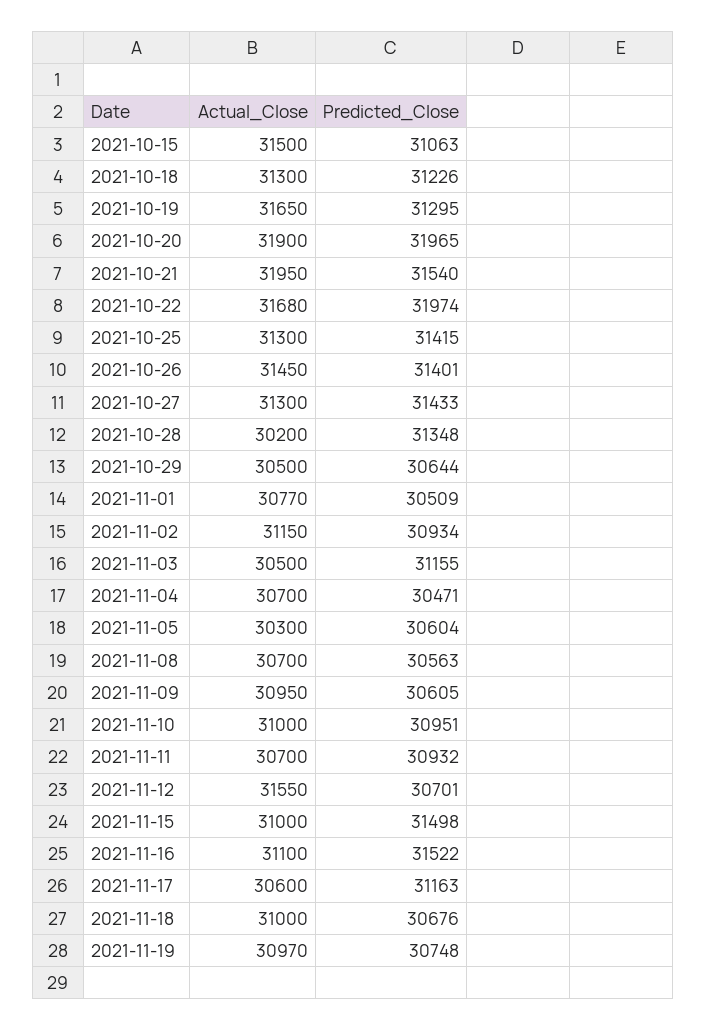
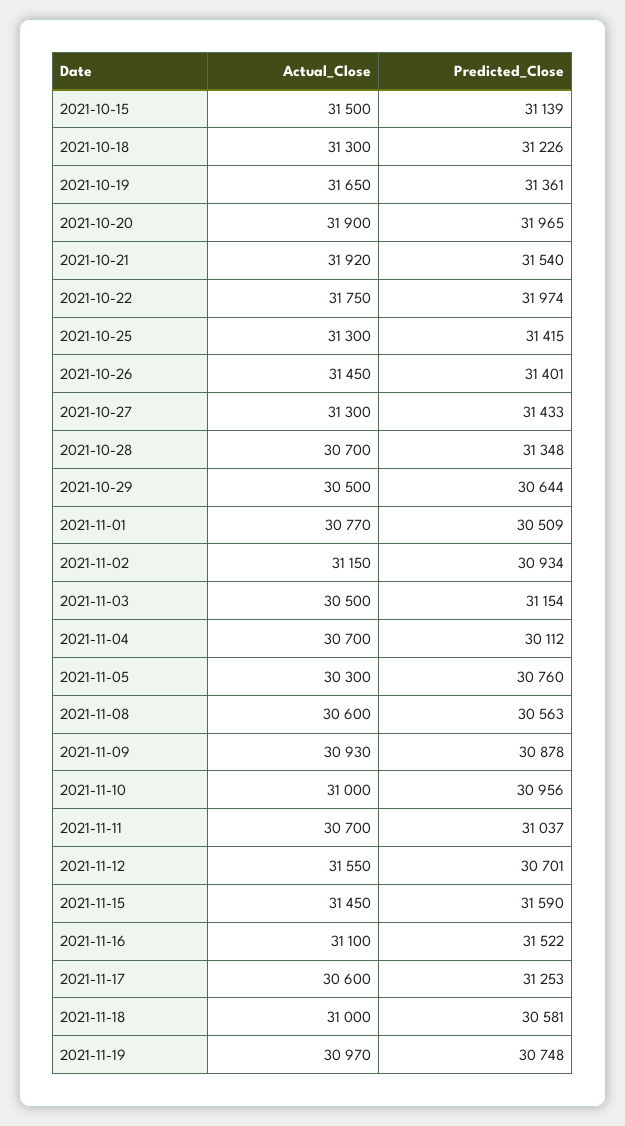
Predicted_Close, 2021-10-15: 31063 -> 31139
Predicted_Close, 2021-10-19: 31295 -> 31361
Actual_Close, 2021-10-21: 31950 -> 31920
Actual_Close, 2021-10-22: 31680 -> 31750
Actual_Close, 2021-10-28: 30200 -> 30700
Predicted_Close, 2021-11-03: 31155 -> 31154
Predicted_Close, 2021-11-04: 30471 -> 30112
Predicted_Close, 2021-11-05: 30604 -> 30760
Actual_Close, 2021-11-08: 30700 -> 30600
Actual_Close, 2021-11-09: 30950 -> 30930
Predicted_Close, 2021-11-09: 30605 -> 30878
Predicted_Close, 2021-11-10: 30951 -> 30956
Predicted_Close, 2021-11-11: 30932 -> 31037
Actual_Close, 2021-11-15: 31000 -> 31450
Predicted_Close, 2021-11-15: 31498 -> 31590
Predicted_Close, 2021-11-17: 31163 -> 31253
Predicted_Close, 2021-11-18: 30676 -> 30581

